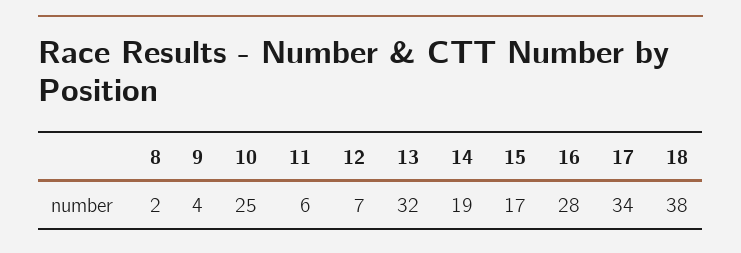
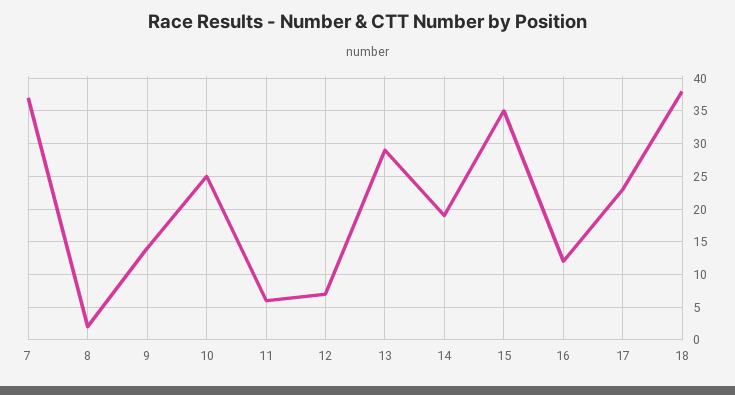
9: 4 -> 14
13: 32 -> 29
15: 17 -> 35
16: 28 -> 12
17: 34 -> 23
7: none -> 37

